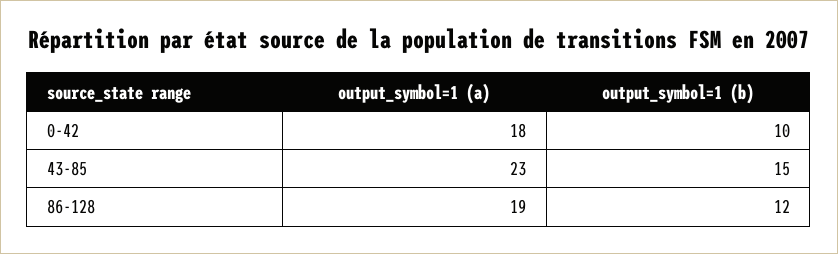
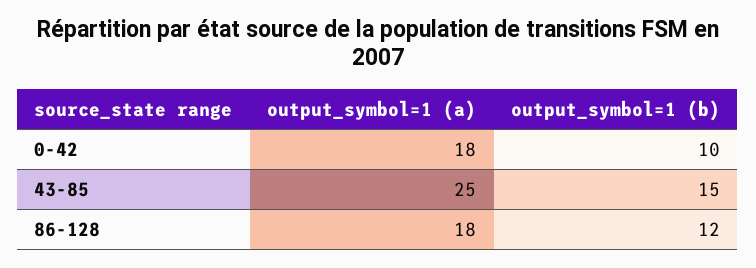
output_symbol=1 (a), 43-85: 23 -> 25
output_symbol=1 (a), 86-128: 19 -> 18

